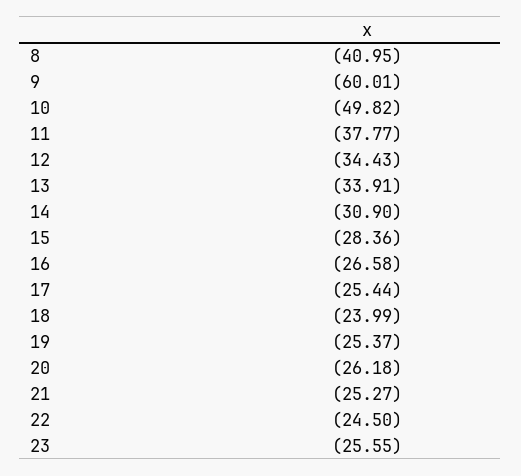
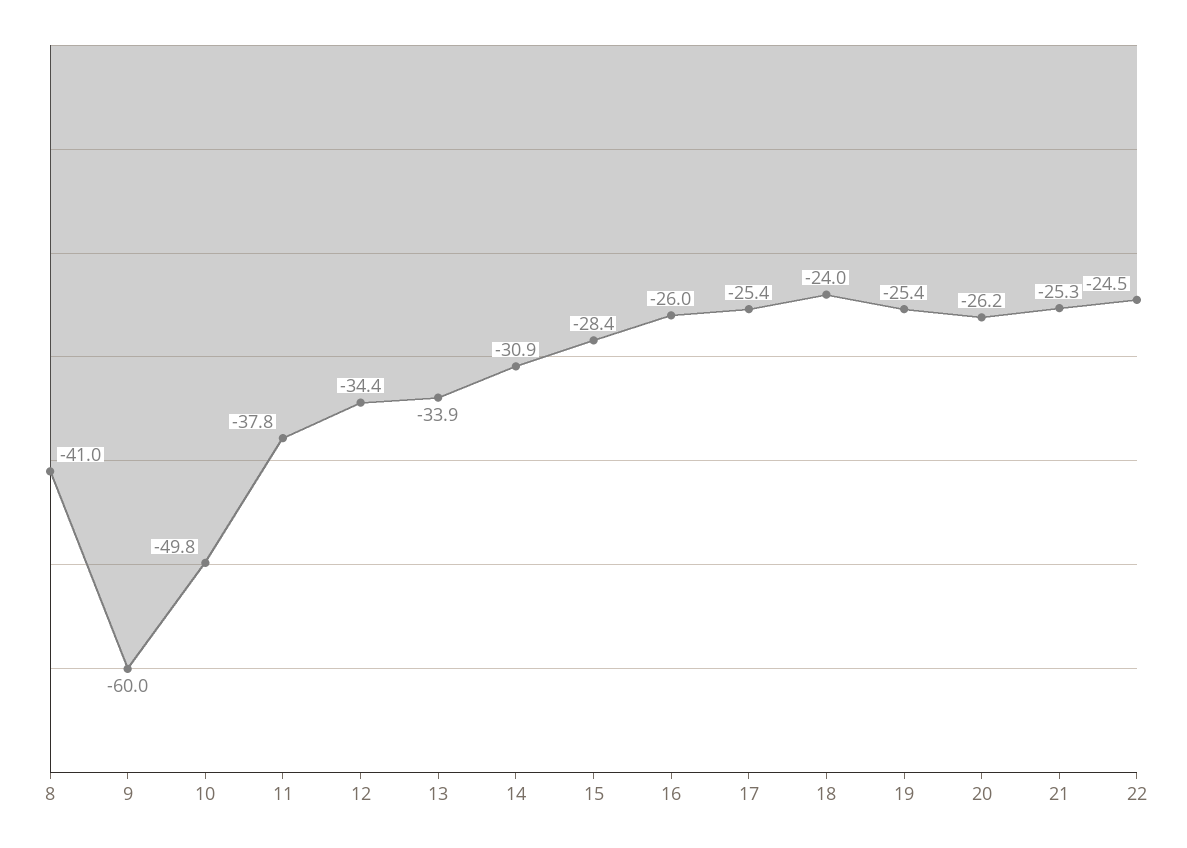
16: -26.58 -> -26
23: -25.55 -> none

